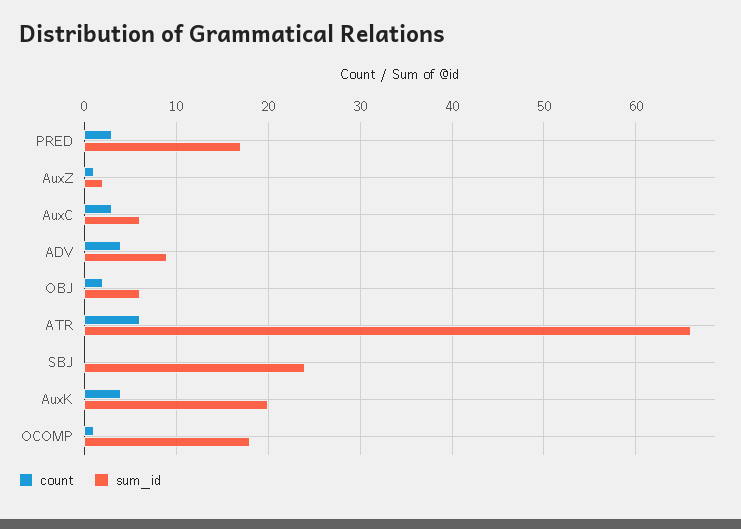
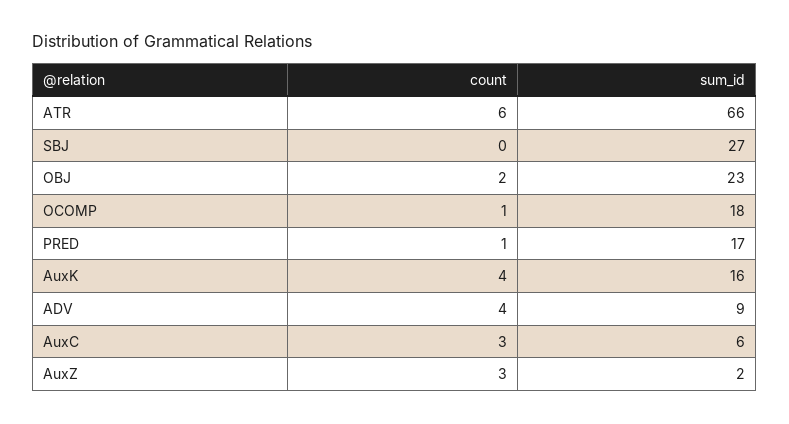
count, PRED: 3 -> 1
count, AuxZ: 1 -> 3
sum_id, OBJ: 6 -> 23
sum_id, SBJ: 24 -> 27
sum_id, AuxK: 20 -> 16

